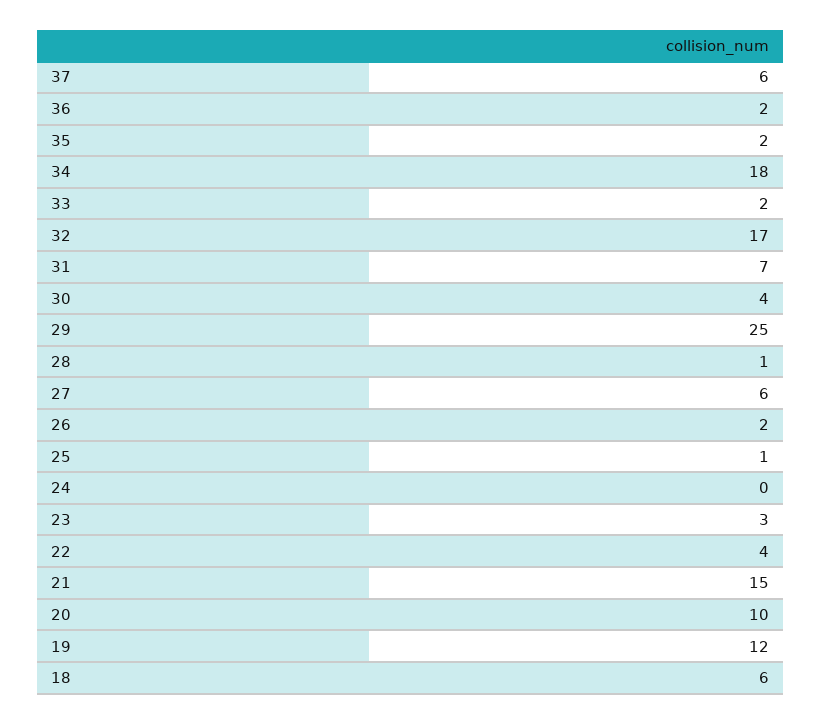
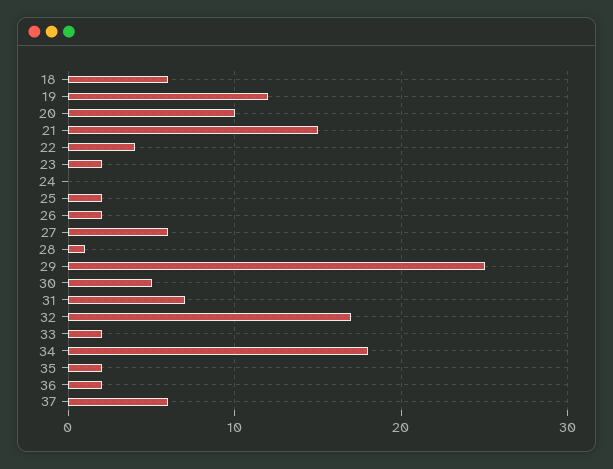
30: 4 -> 5
25: 1 -> 2
23: 3 -> 2

